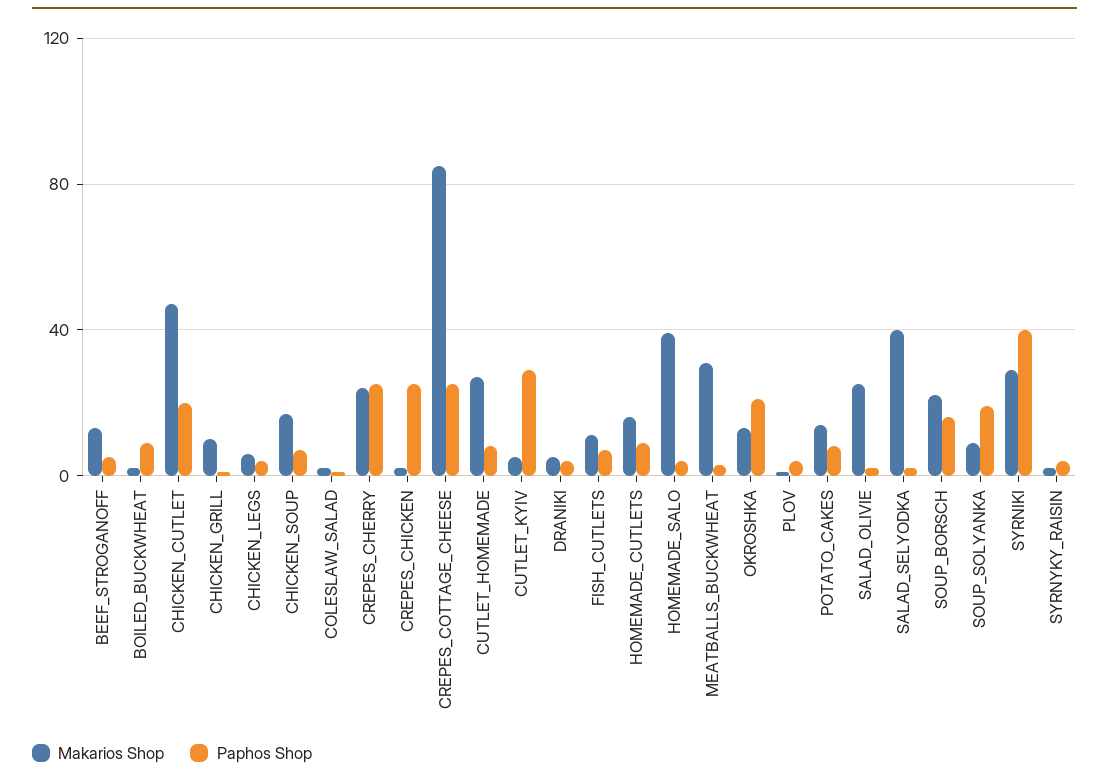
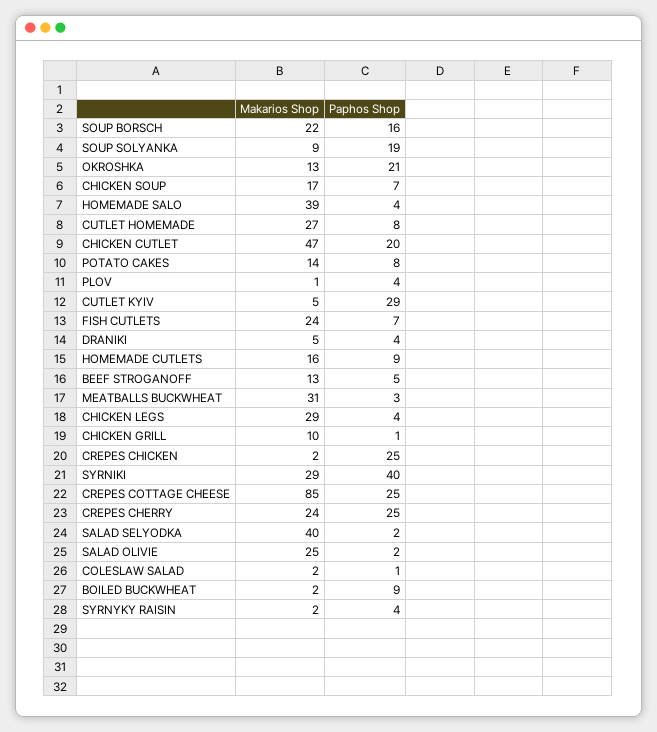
Makarios Shop, CHICKEN_LEGS: 5 -> 29
Makarios Shop, FISH_CUTLETS: 10 -> 24

